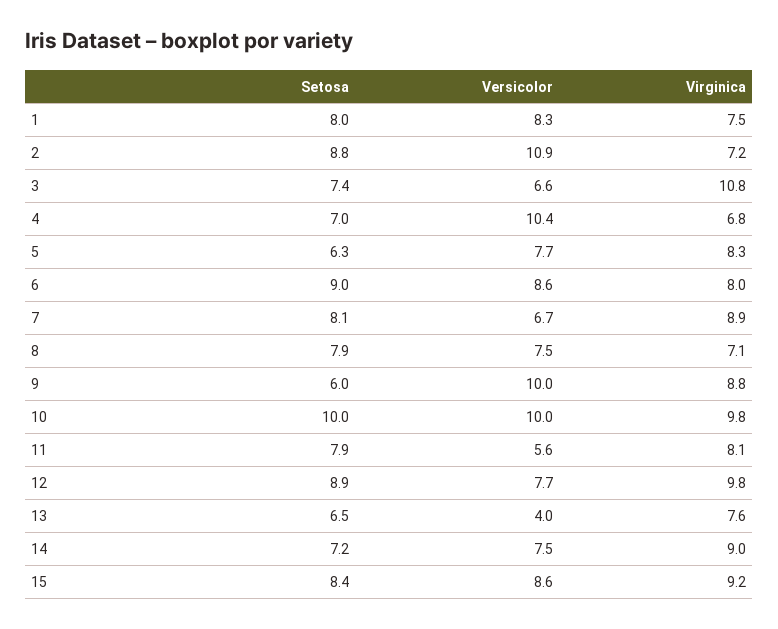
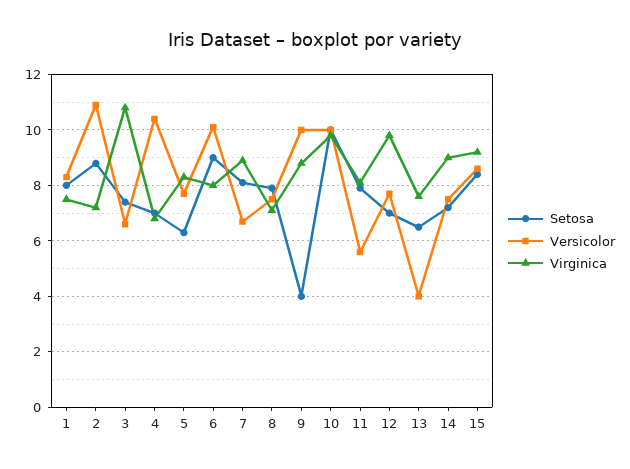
Versicolor, 6: 8.6 -> 10
Setosa, 9: 6 -> 4
Setosa, 12: 8.9 -> 7

